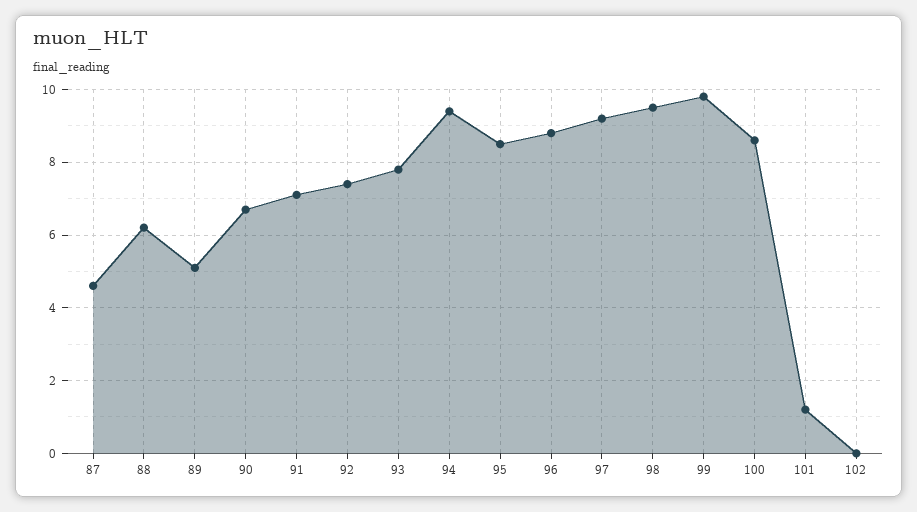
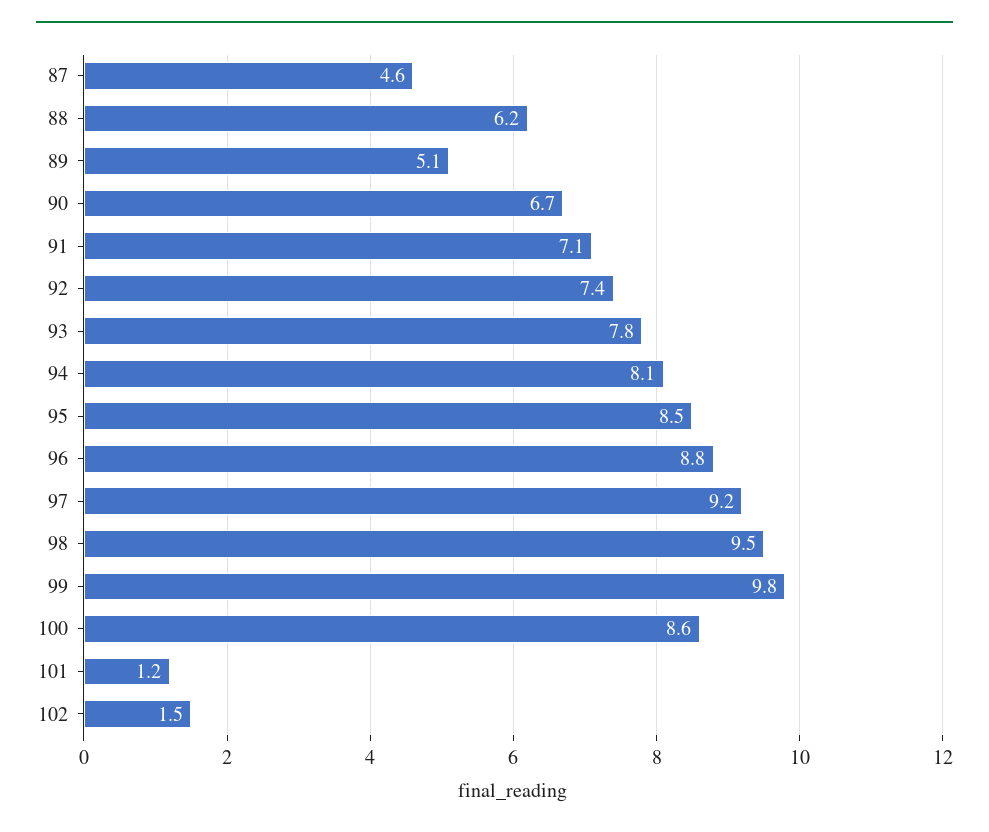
94: 9.5 -> 8.1
102: 0 -> 1.5

